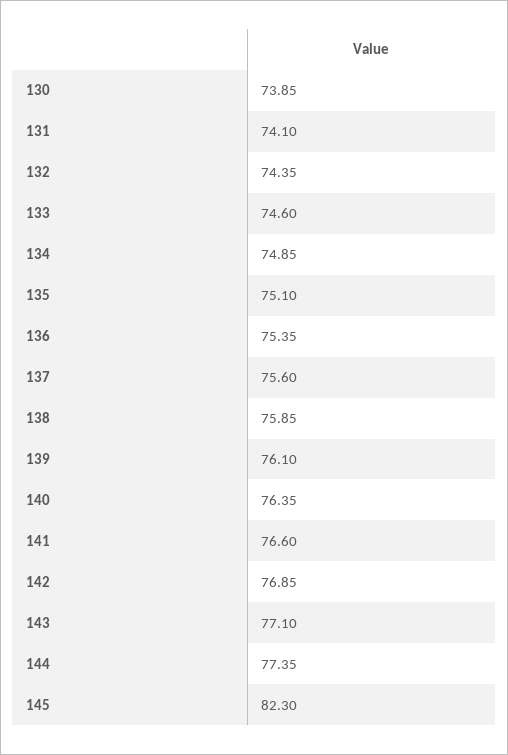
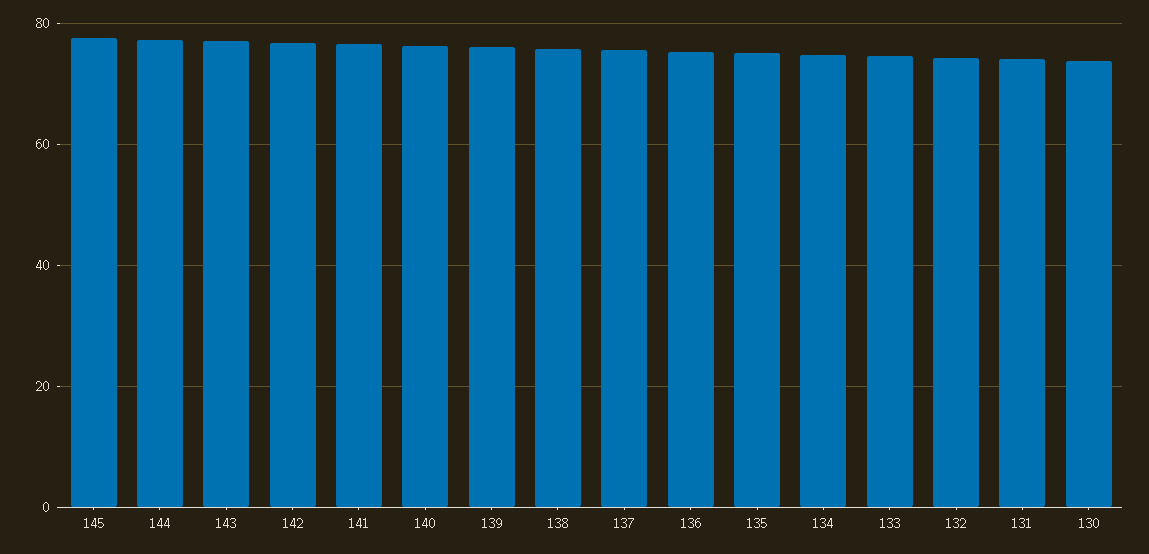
145: 82.3 -> 78

